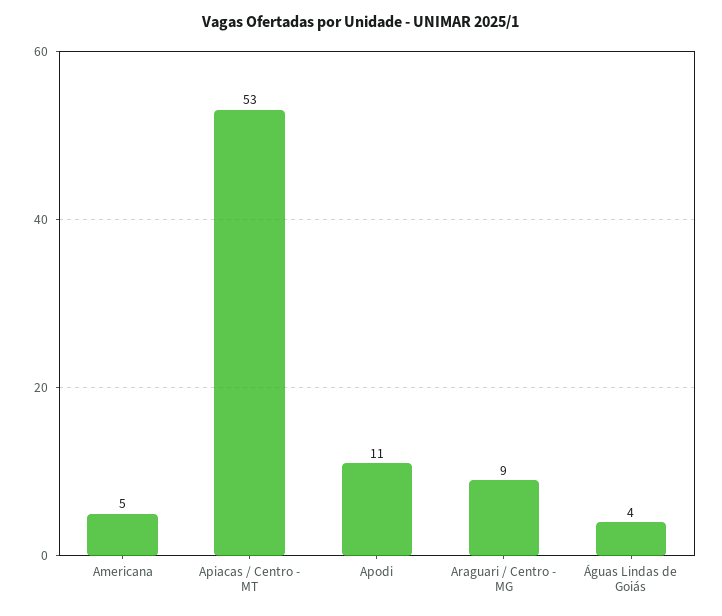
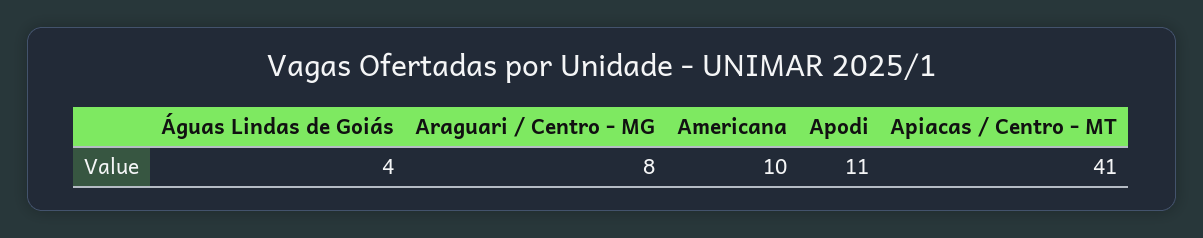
Americana: 5 -> 10
Apiacas / Centro - MT: 53 -> 41
Araguari / Centro - MG: 9 -> 8

